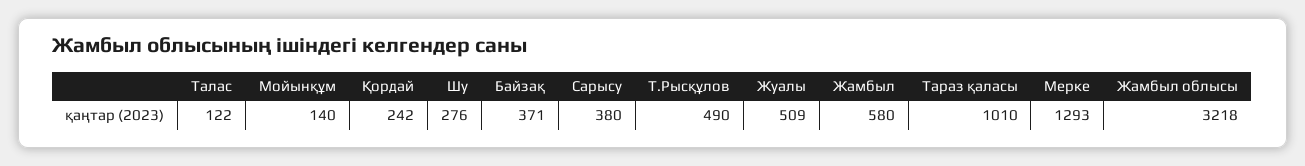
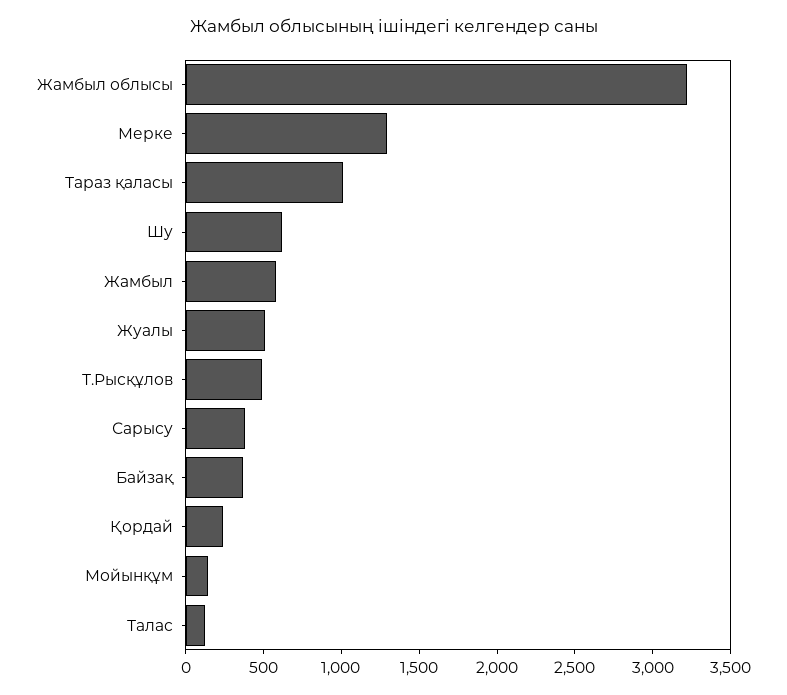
Шу: 276 -> 600

